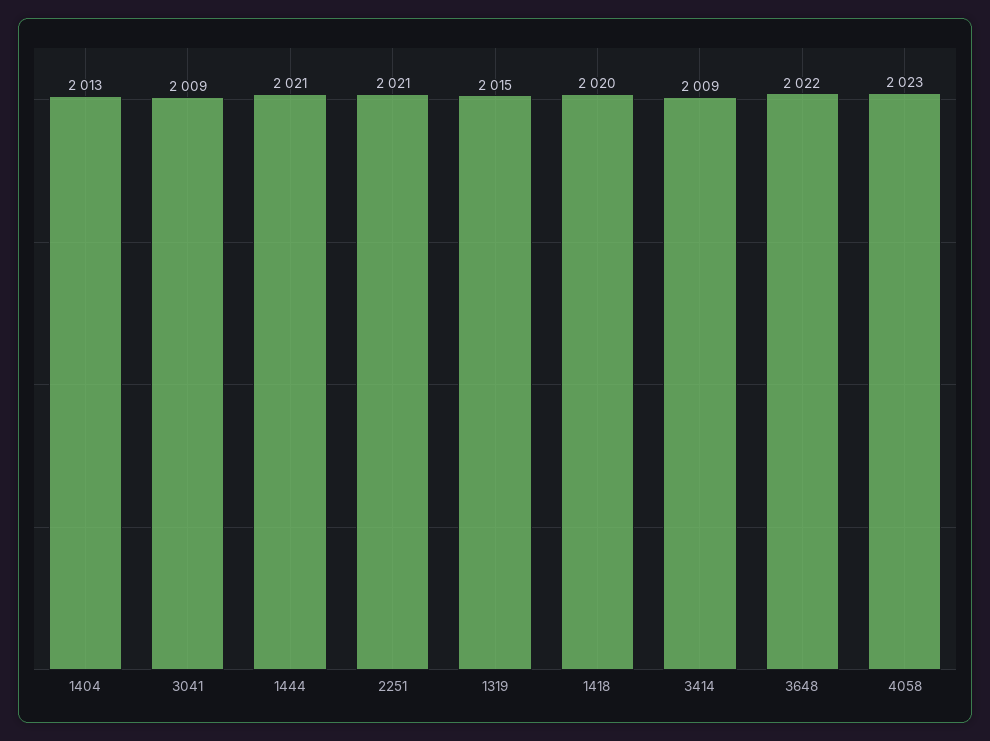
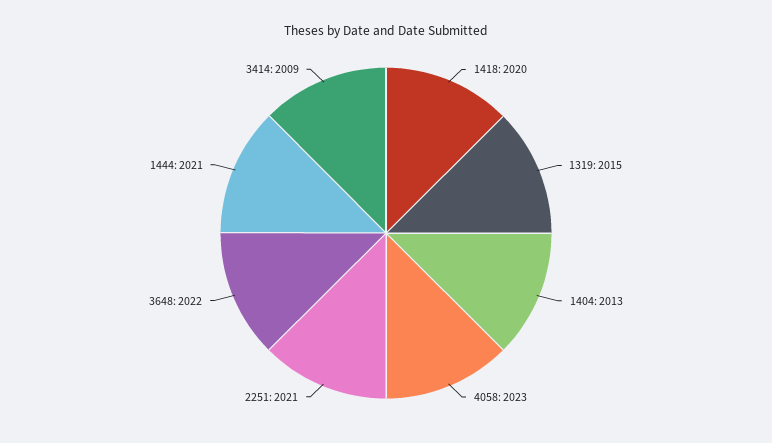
3041: 2009 -> none

